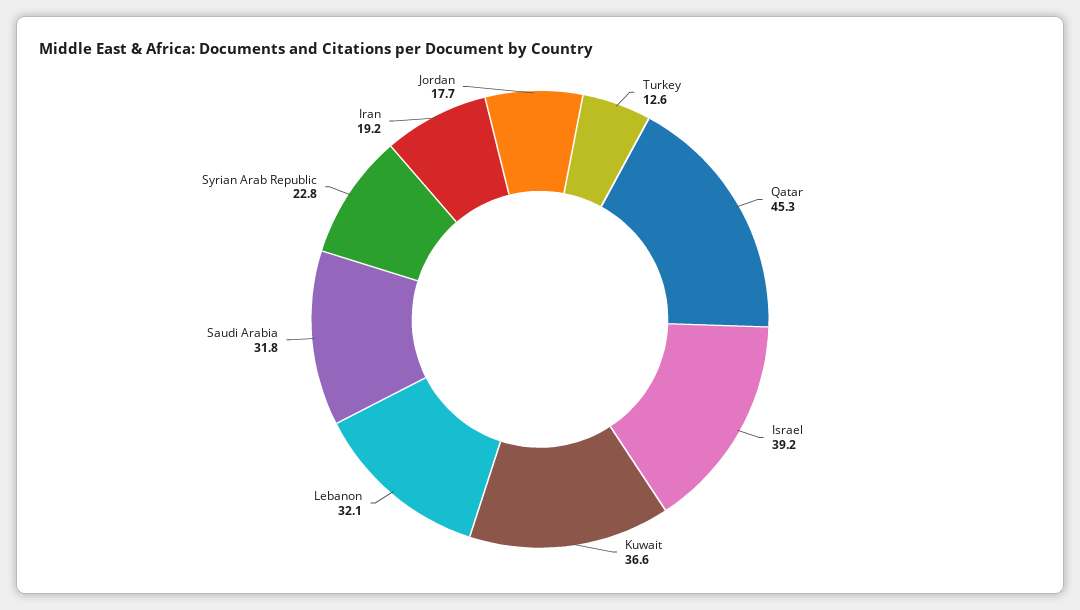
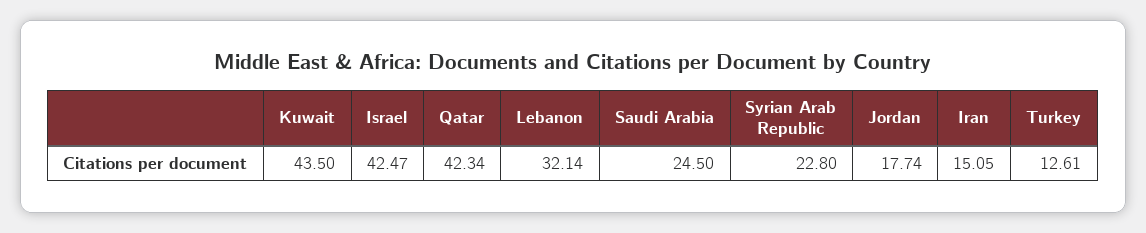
Qatar: 45.3 -> 42.34
Israel: 39.2 -> 42.47
Kuwait: 36.6 -> 43.5
Saudi Arabia: 31.8 -> 24.5
Iran: 19.2 -> 15.05

